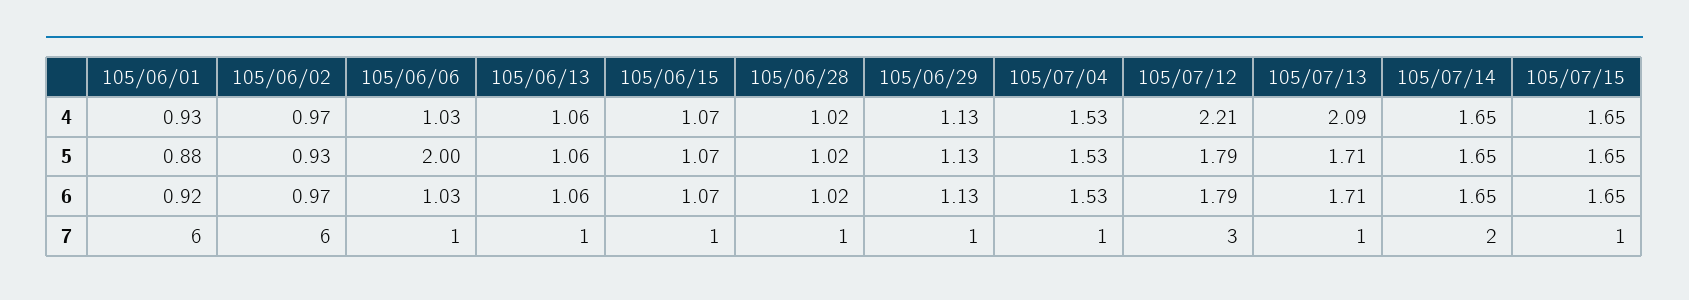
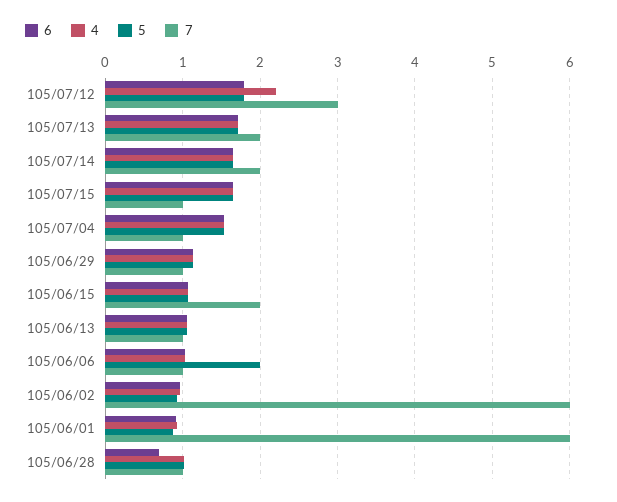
4, 105/07/13: 2.09 -> 1.7
6, 105/06/28: 1.02 -> 0.7
7, 105/06/15: 1 -> 2
7, 105/07/13: 1 -> 2

